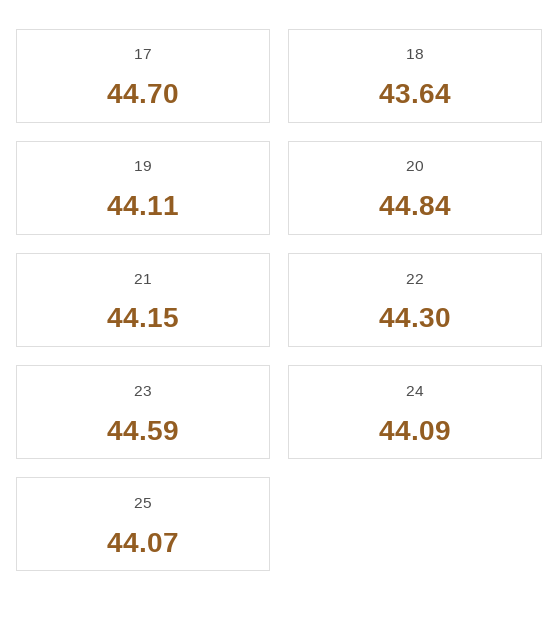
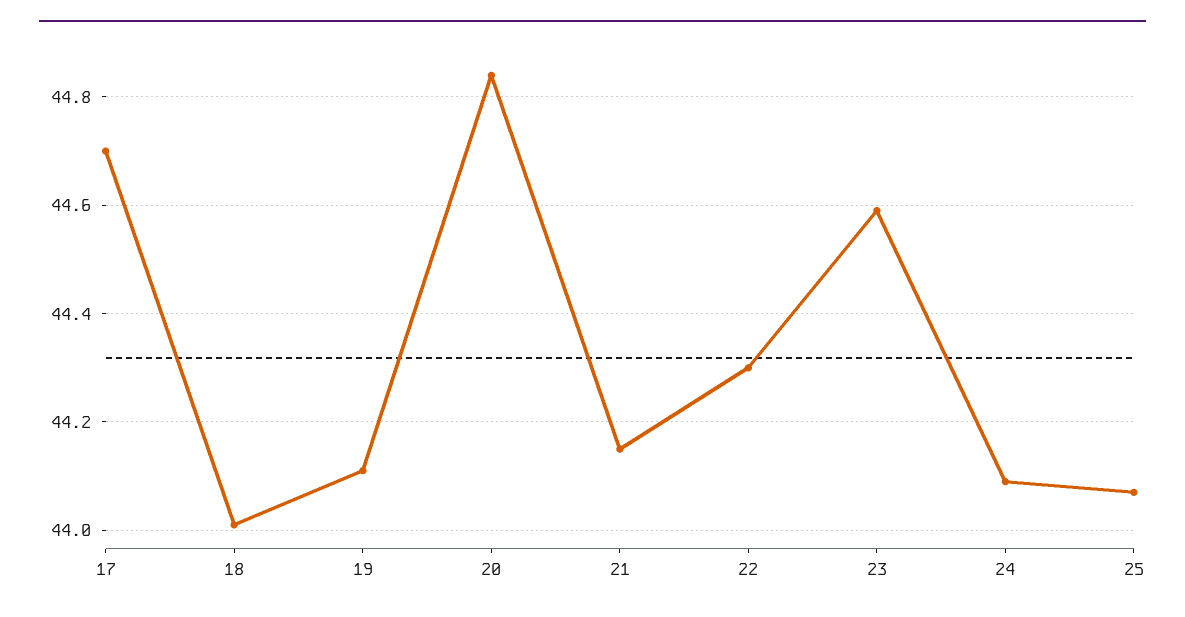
18: 43.64 -> 44

